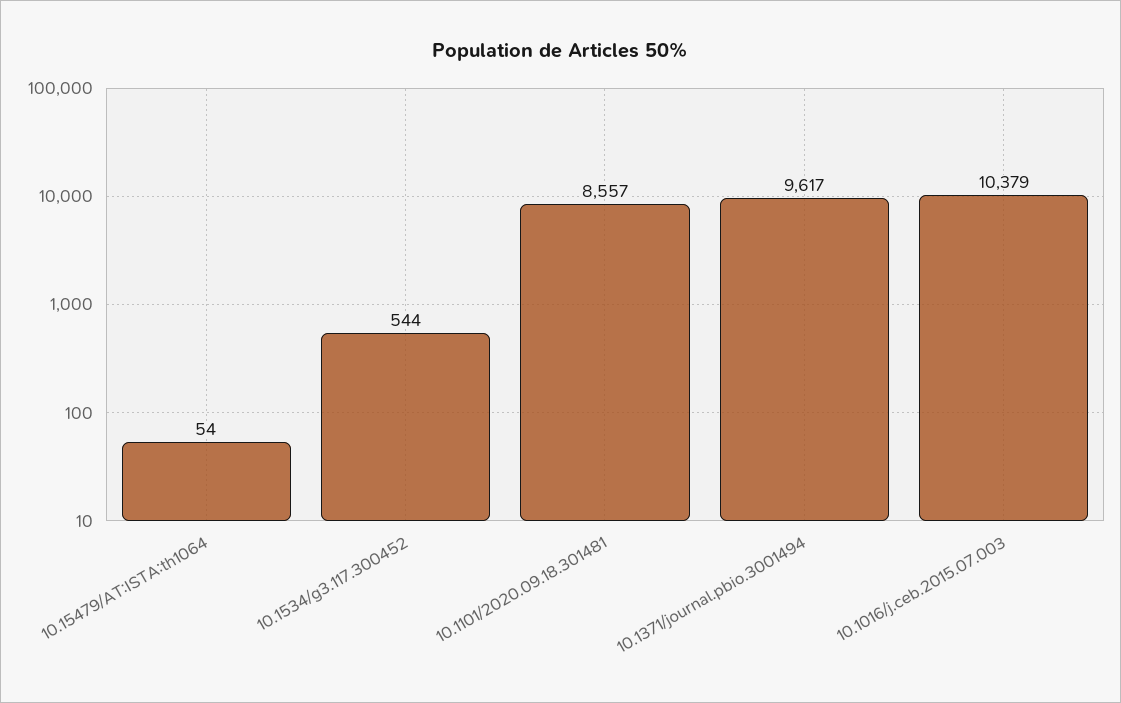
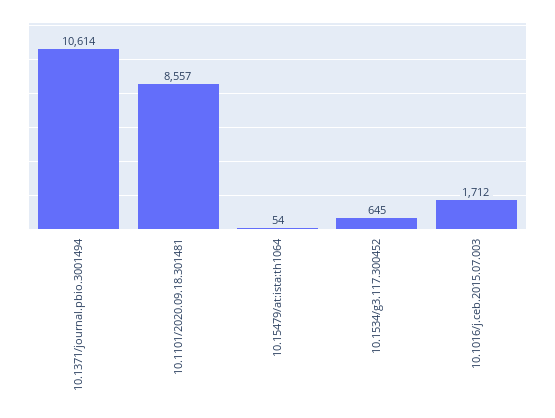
10.1534/g3.117.300452: 544 -> 645
10.1371/journal.pbio.3001494: 9617 -> 10614
10.1016/j.ceb.2015.07.003: 10379 -> 1712

